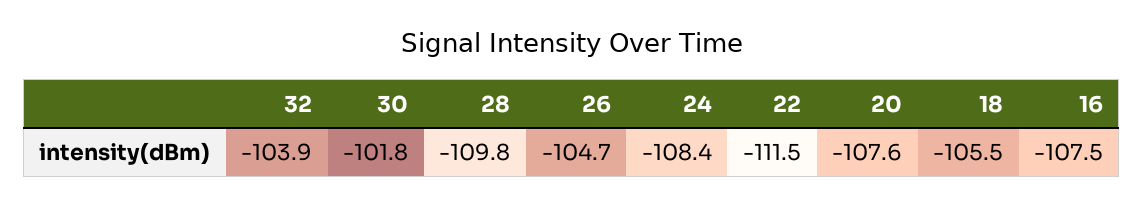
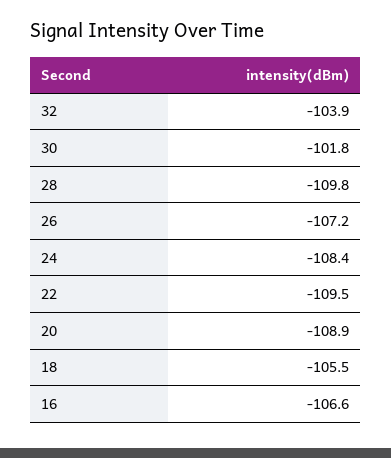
26: -104.7 -> -107.2
22: -111.5 -> -109.5
20: -107.6 -> -108.9
16: -107.5 -> -106.6

